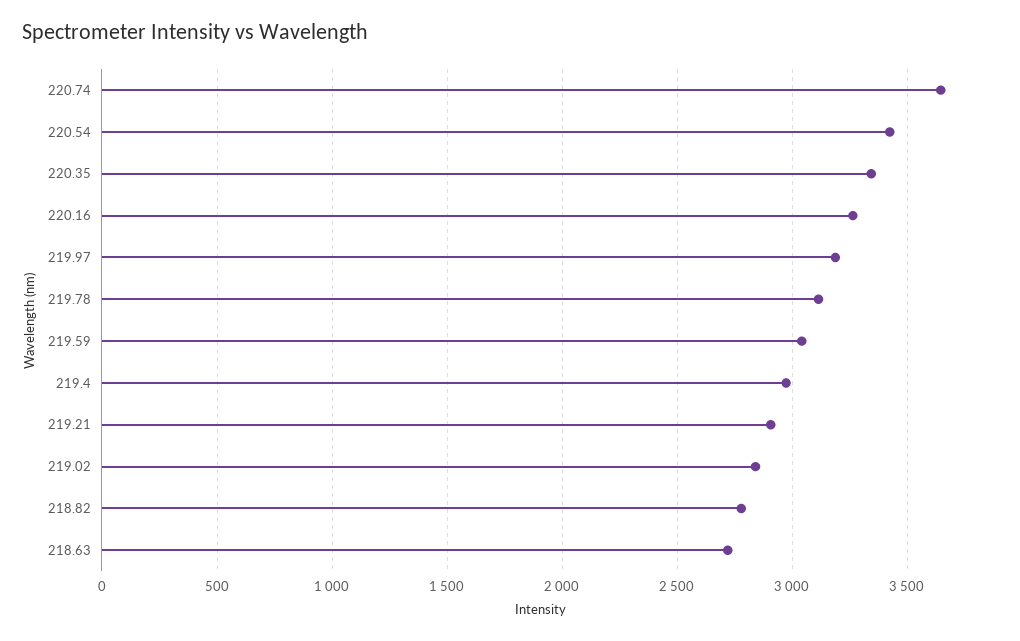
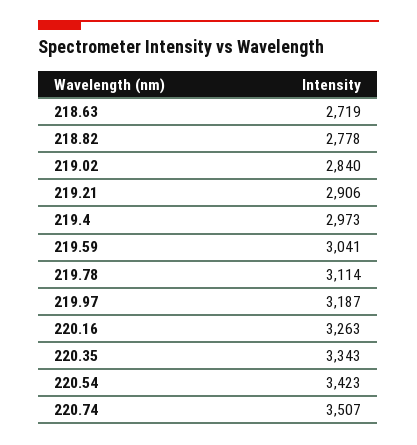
220.74: 3650 -> 3507

